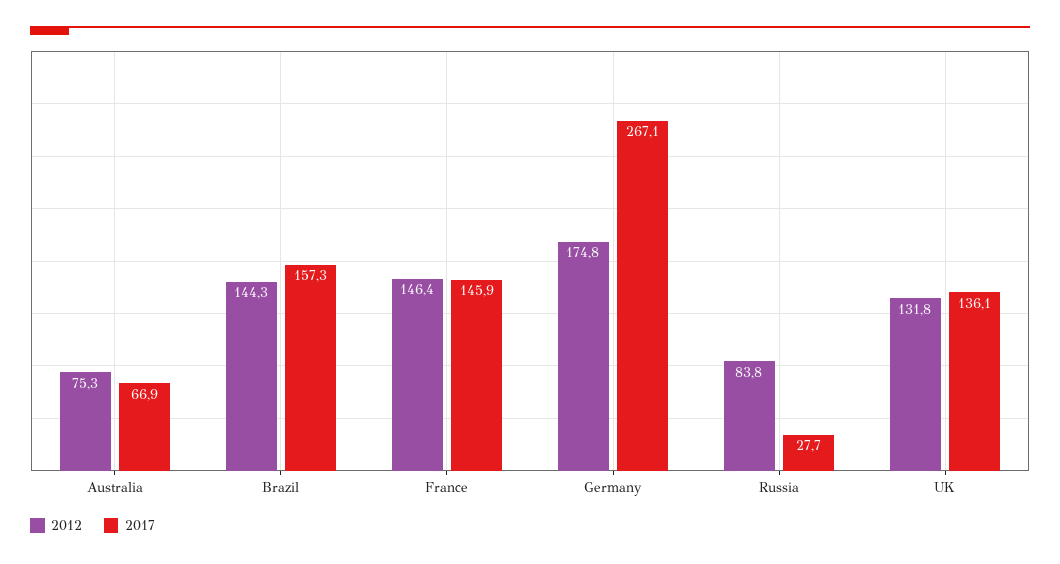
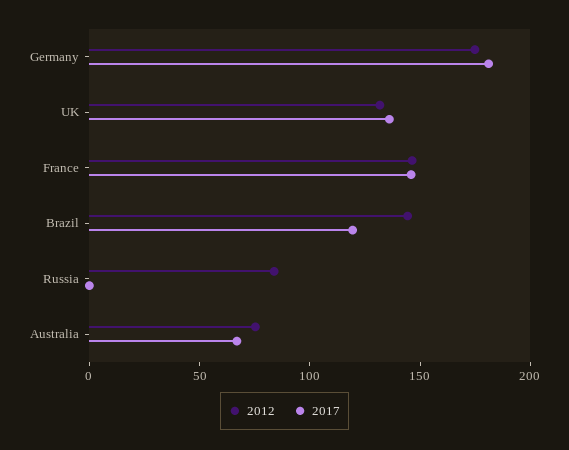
2017, Brazil: 157.3 -> 120
2017, Germany: 267.1 -> 180
2017, Russia: 27.7 -> 0

